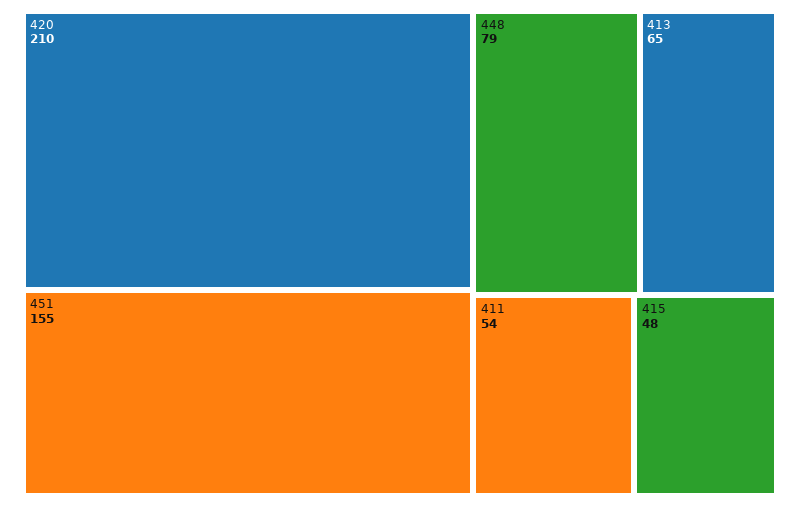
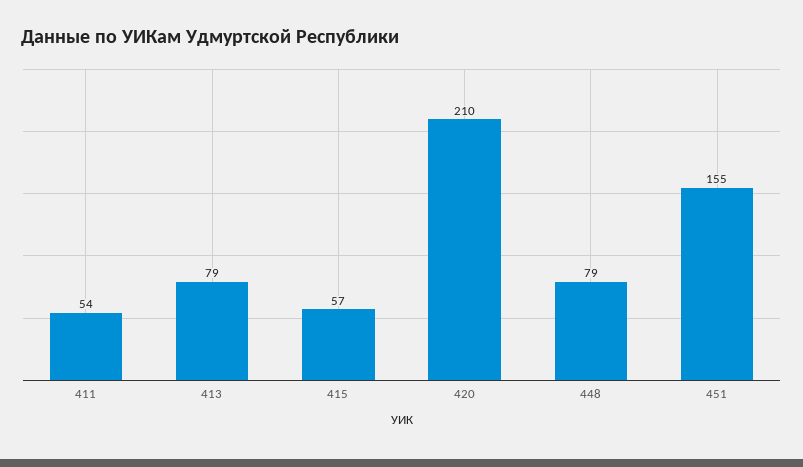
413: 65 -> 79
415: 48 -> 57

